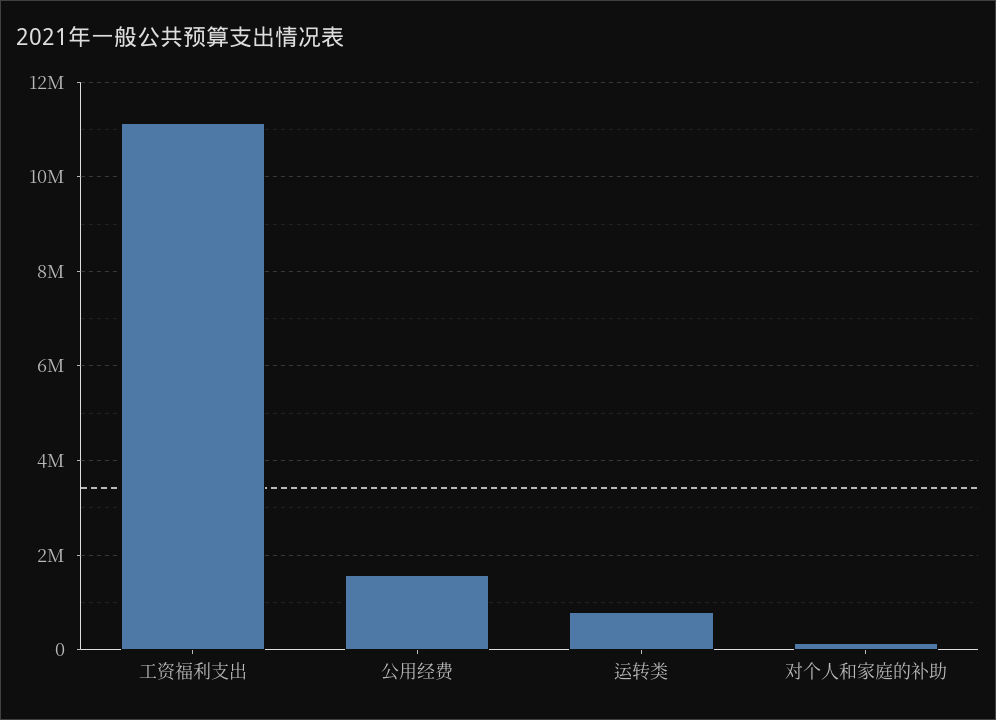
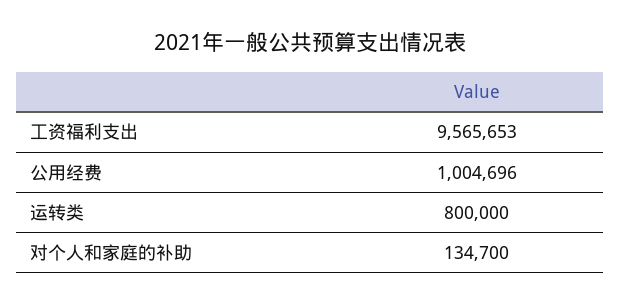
工资福利支出: 11200000 -> 9565653
公用经费: 1600000 -> 1004696

